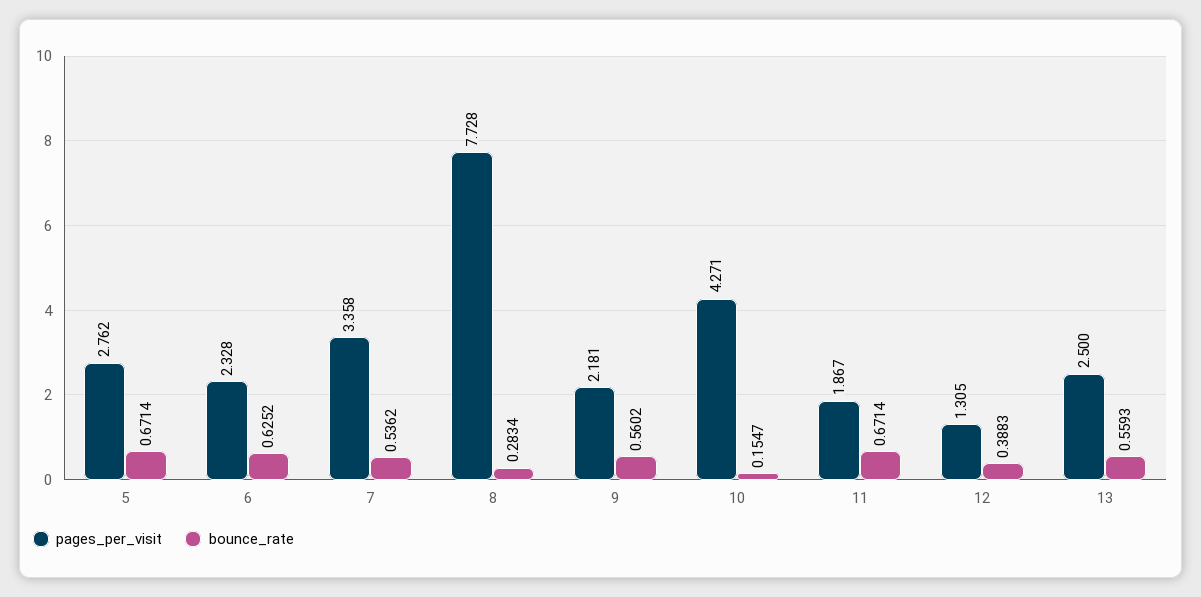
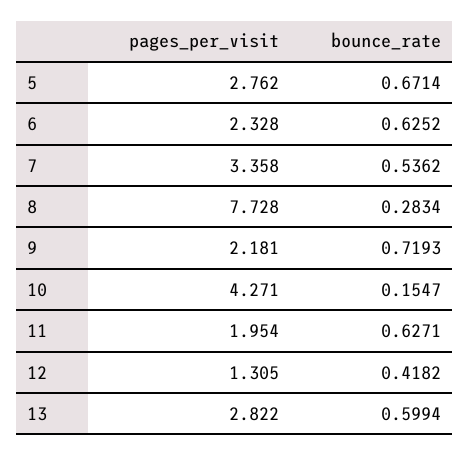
bounce_rate, 9: 0.5602 -> 0.7193
pages_per_visit, 11: 1.867 -> 1.954
bounce_rate, 11: 0.6714 -> 0.6271
bounce_rate, 12: 0.3883 -> 0.4182
pages_per_visit, 13: 2.5 -> 2.822
bounce_rate, 13: 0.5593 -> 0.5994

